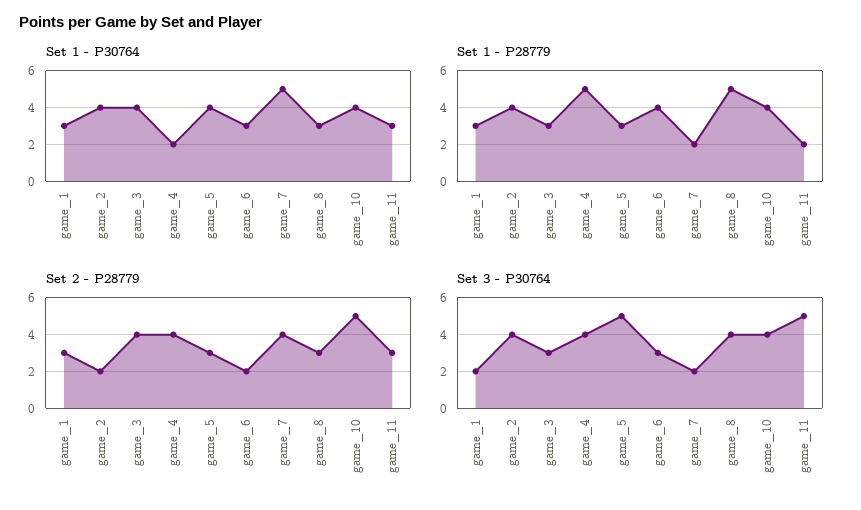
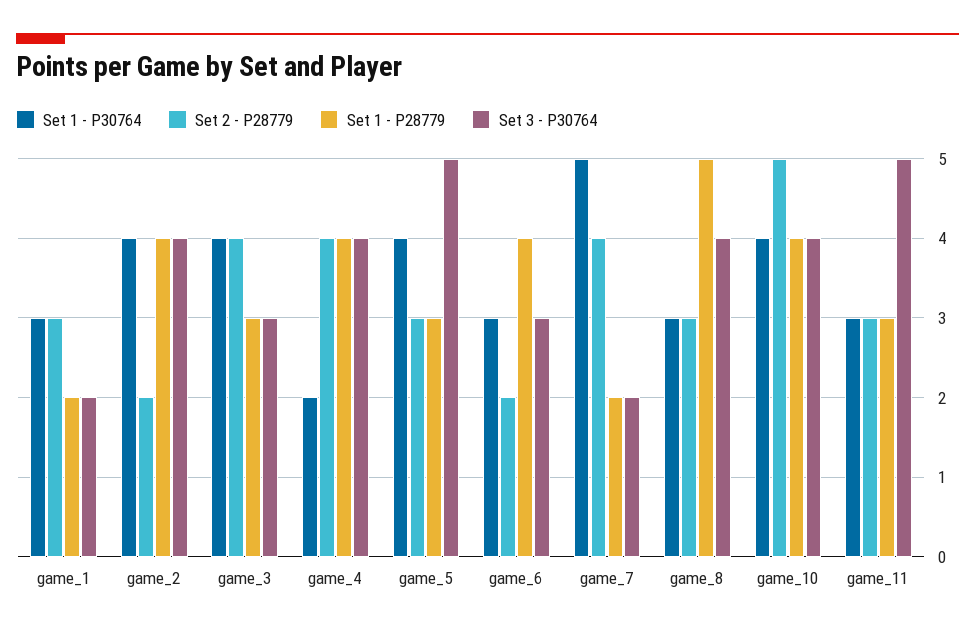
Set 1 - P28779, game_1: 3 -> 2
Set 1 - P28779, game_4: 5 -> 4
Set 1 - P28779, game_11: 2 -> 3

